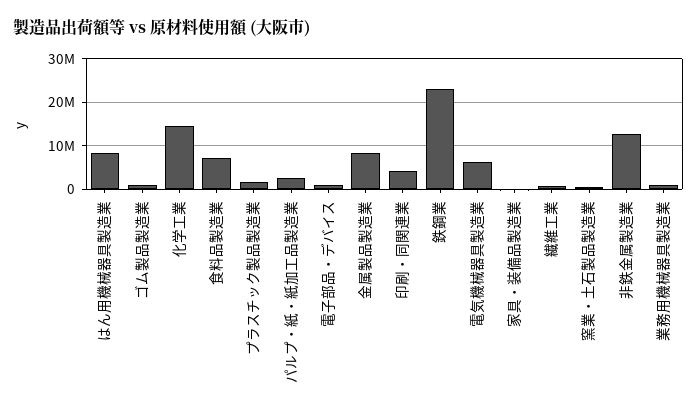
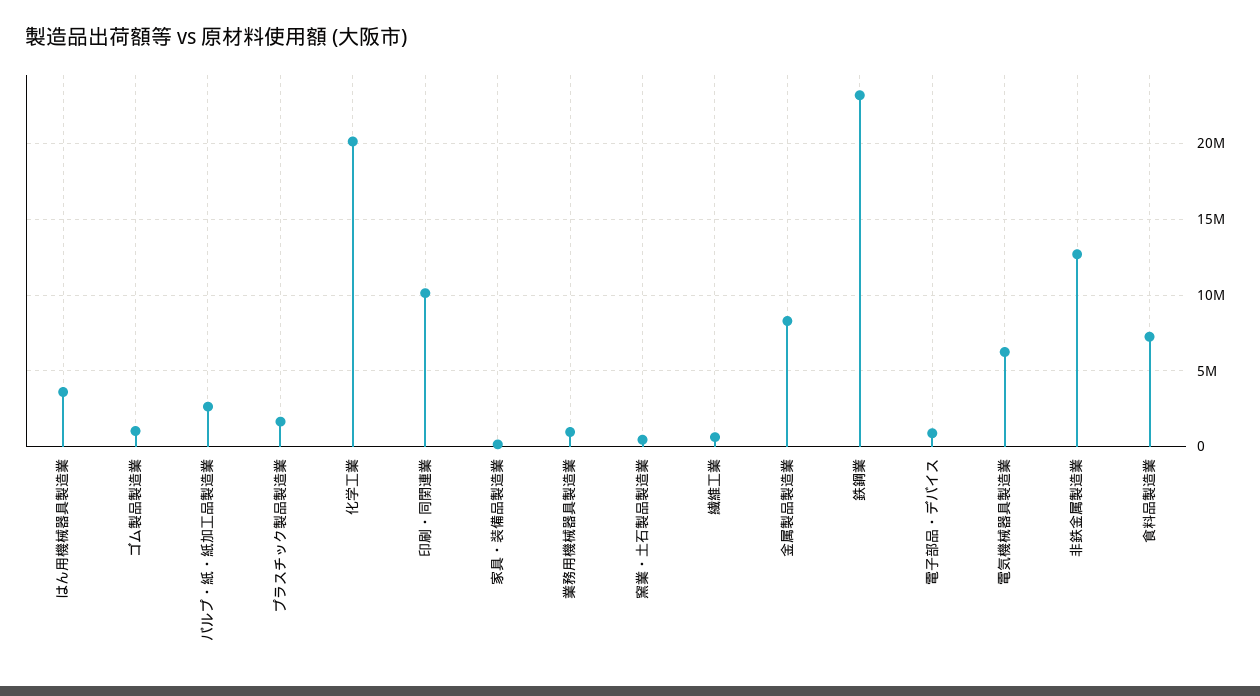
はん用機械器具製造業: 8000000 -> 3500000
化学工業: 14000000 -> 20000000
印刷・同関連業: 4000000 -> 10000000

